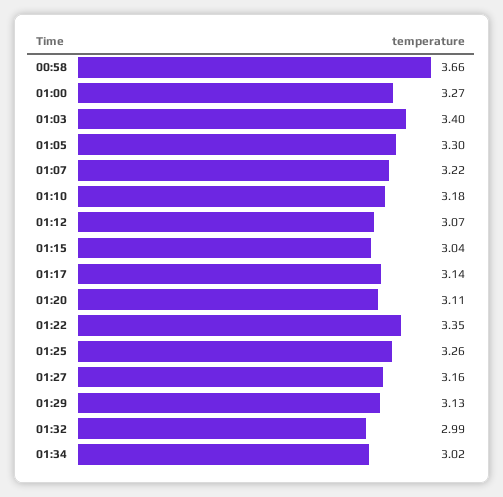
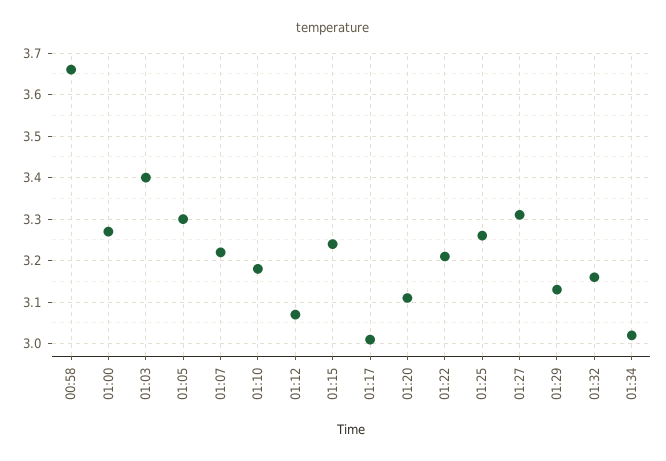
01:15: 3.04 -> 3.25
01:17: 3.14 -> 3
01:22: 3.35 -> 3.2
01:27: 3.16 -> 3.3
01:32: 2.99 -> 3.15

